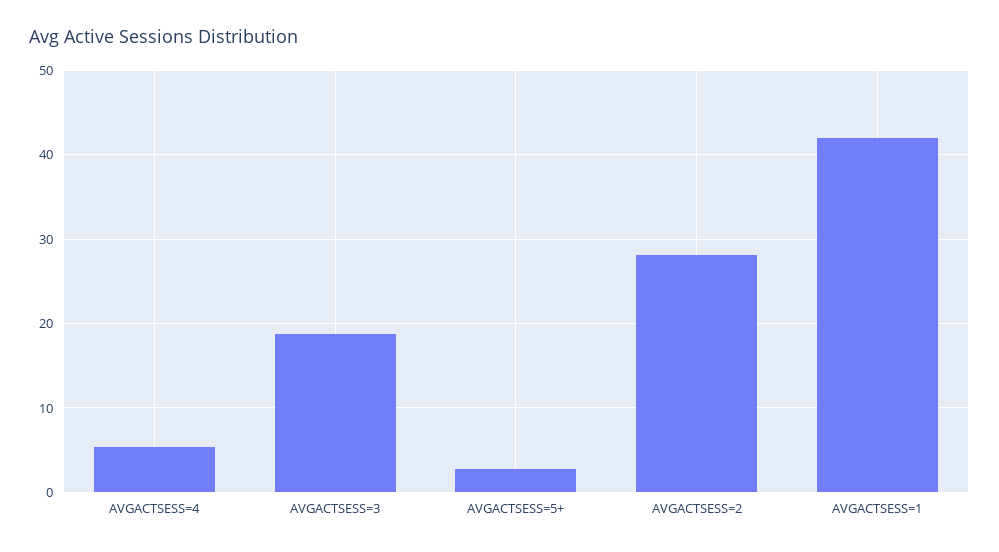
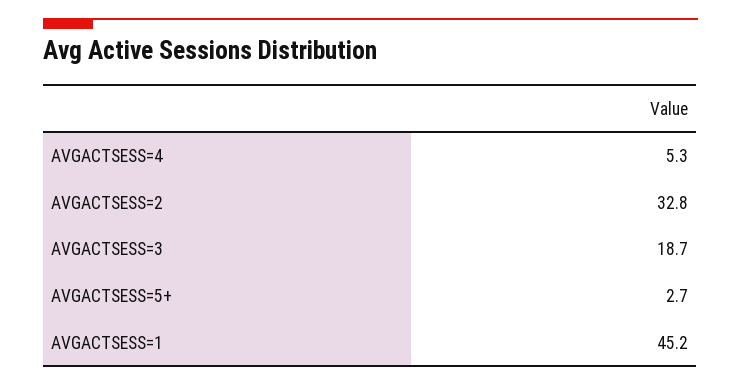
AVGACTSESS=2: 28 -> 32.8
AVGACTSESS=1: 42 -> 45.2

